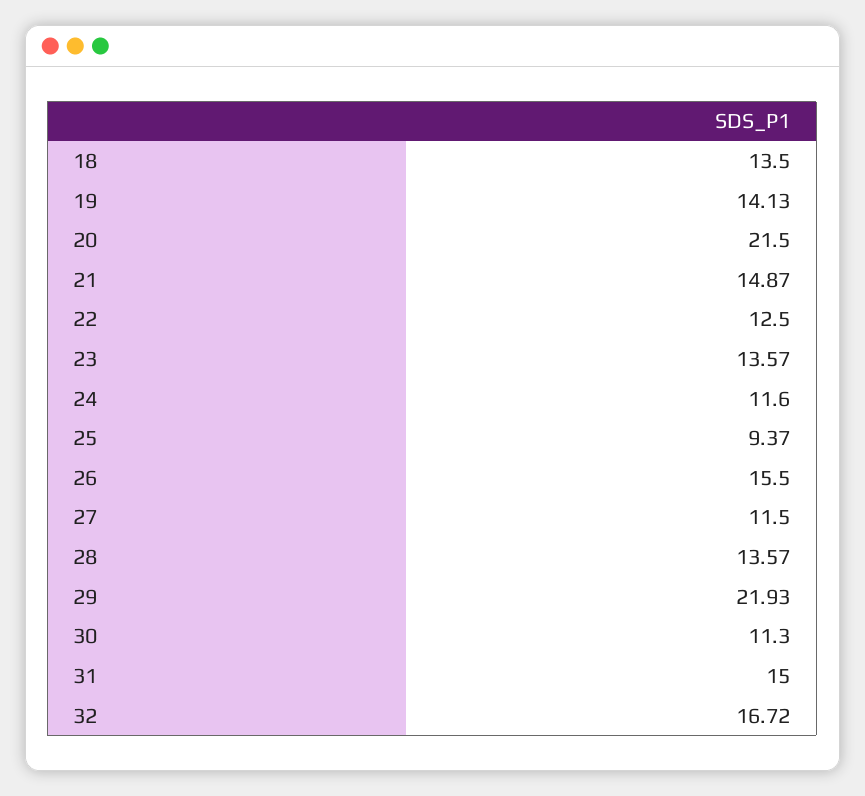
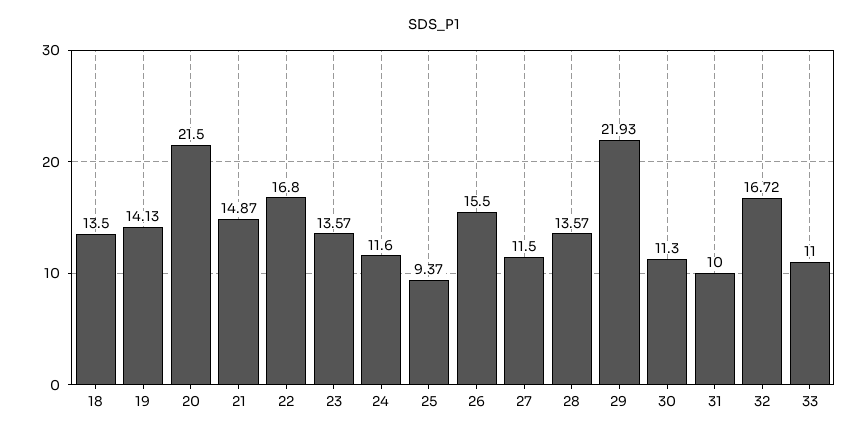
22: 12.5 -> 16.8
31: 15 -> 10
33: none -> 11

